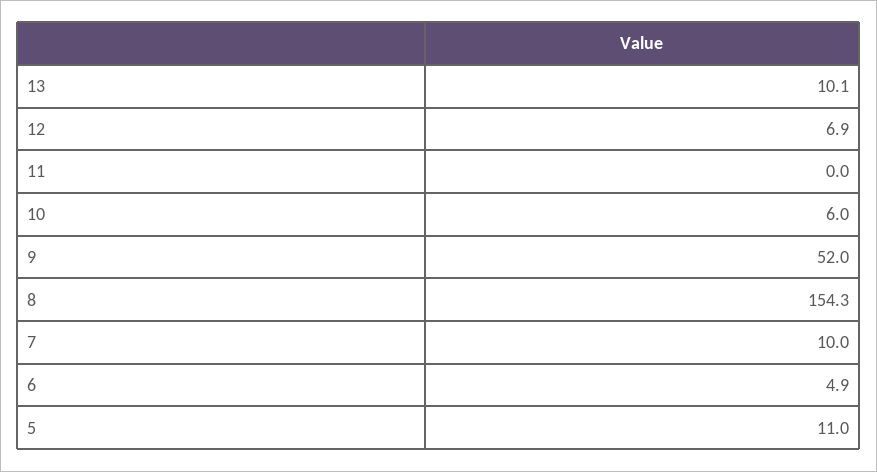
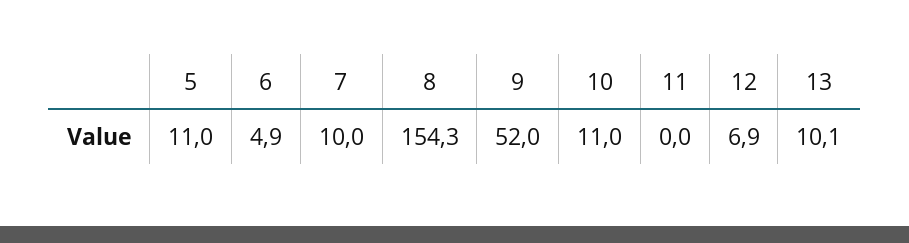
10: 6 -> 11

